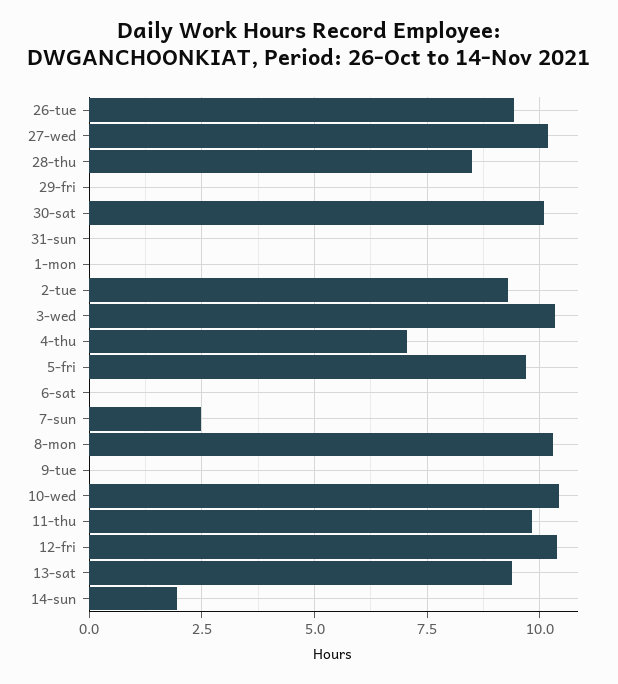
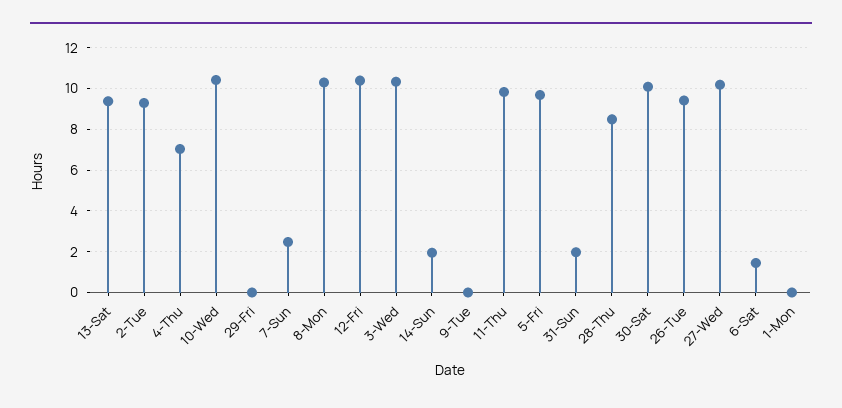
31-sun: 0 -> 2
6-sat: 0 -> 1.5

